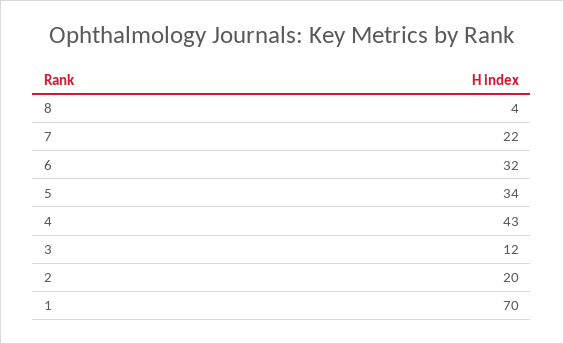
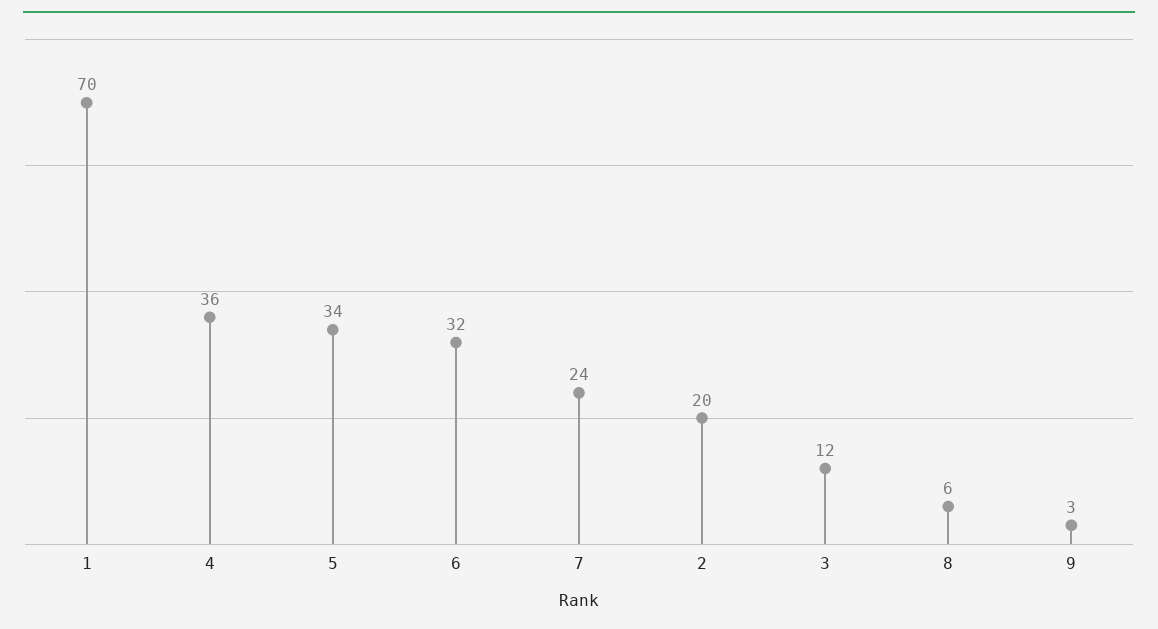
8: 4 -> 6
7: 22 -> 24
4: 43 -> 36
9: none -> 3

